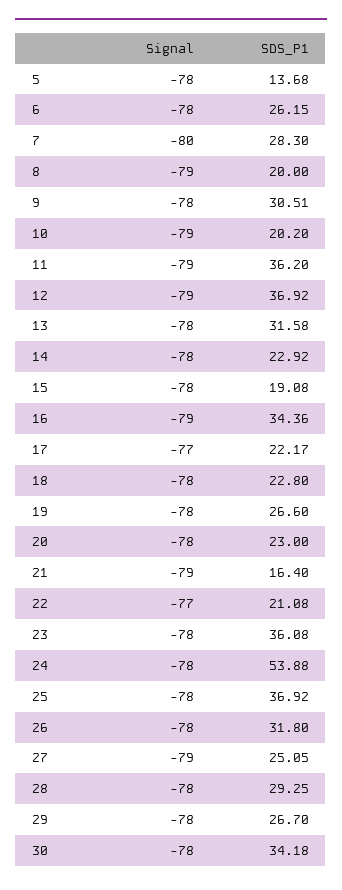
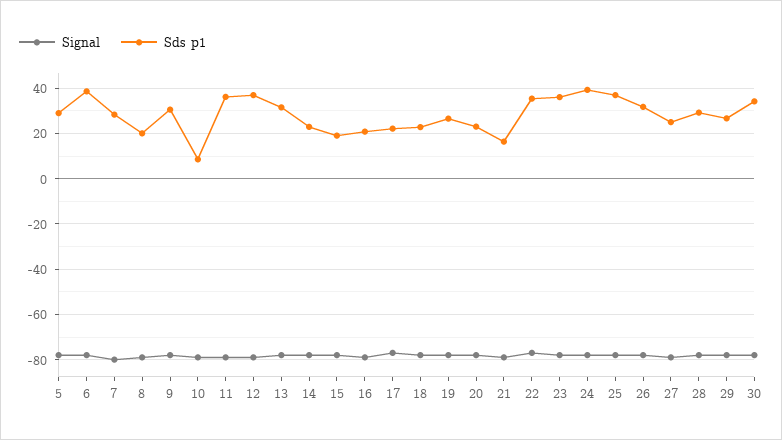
SDS_P1, 5: 13.68 -> 30
SDS_P1, 6: 26.15 -> 40
SDS_P1, 10: 20.2 -> 10
SDS_P1, 16: 34.36 -> 20
SDS_P1, 22: 21.08 -> 35
SDS_P1, 24: 53.88 -> 40

